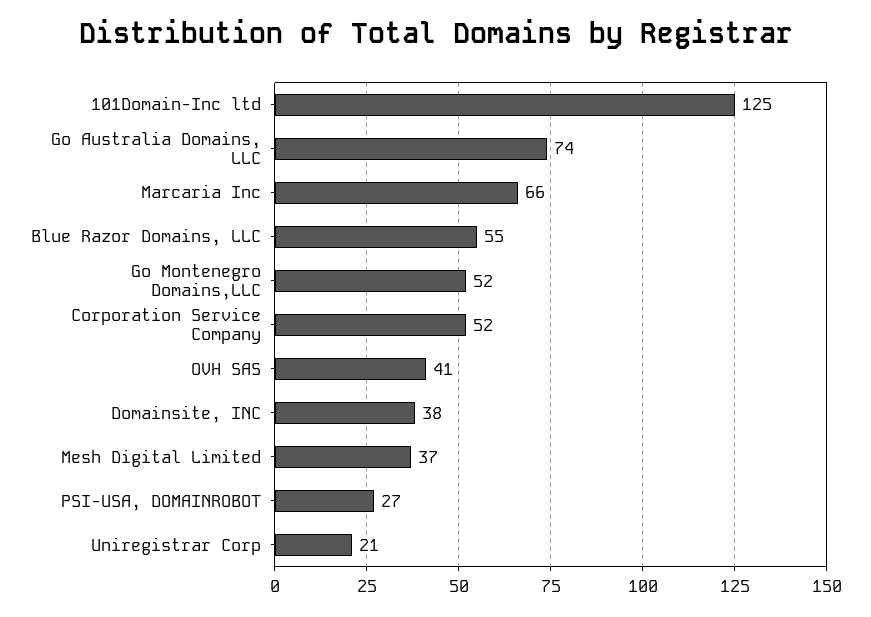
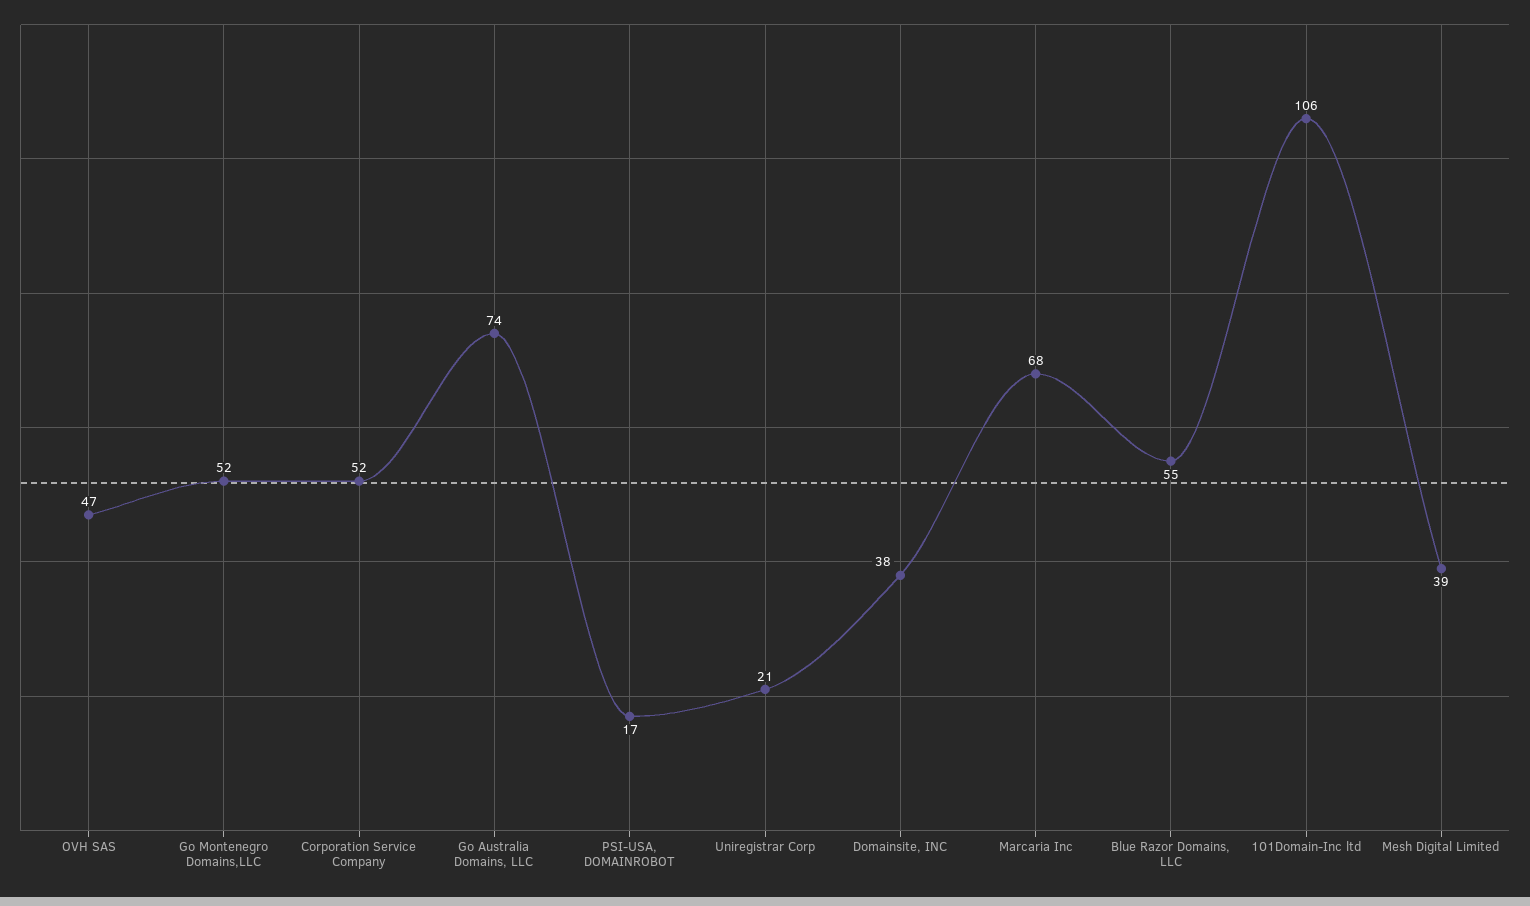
101Domain-Inc ltd: 125 -> 106
Marcaria Inc: 66 -> 68
OVH SAS: 41 -> 47
Mesh Digital Limited: 37 -> 39
PSI-USA, DOMAINROBOT: 27 -> 17

